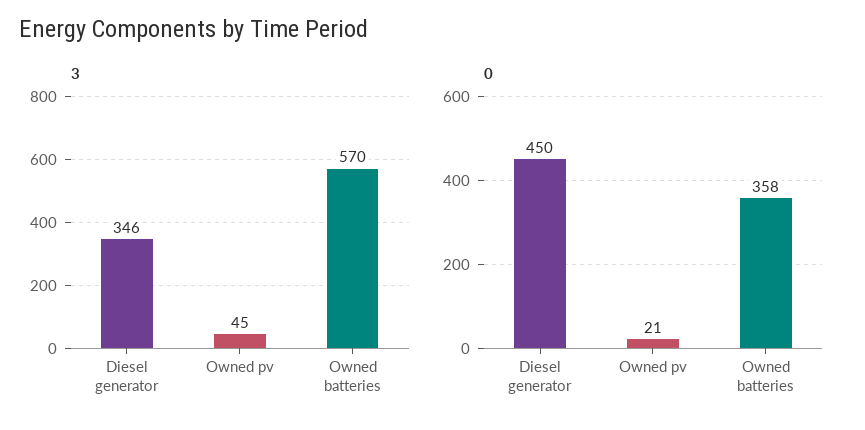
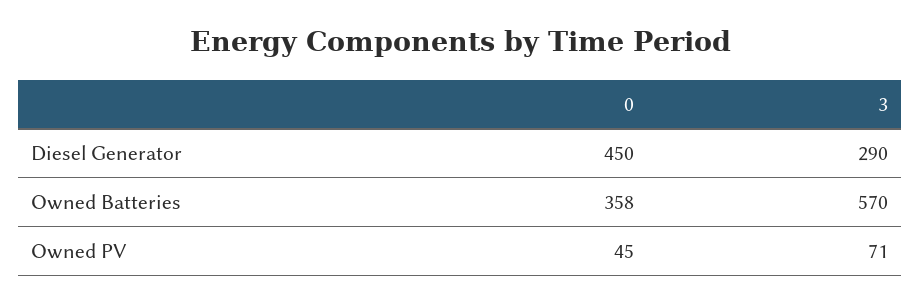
3, Diesel generator: 346 -> 290
3, Owned pv: 45 -> 71
0, Owned pv: 21 -> 45

